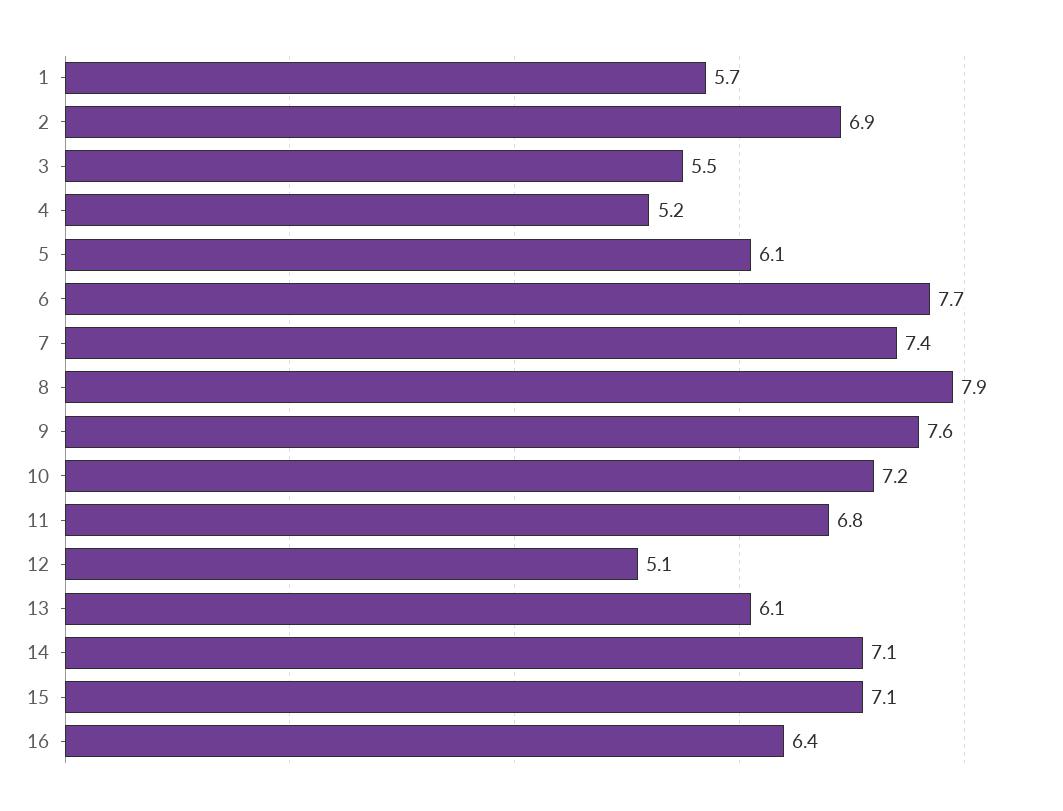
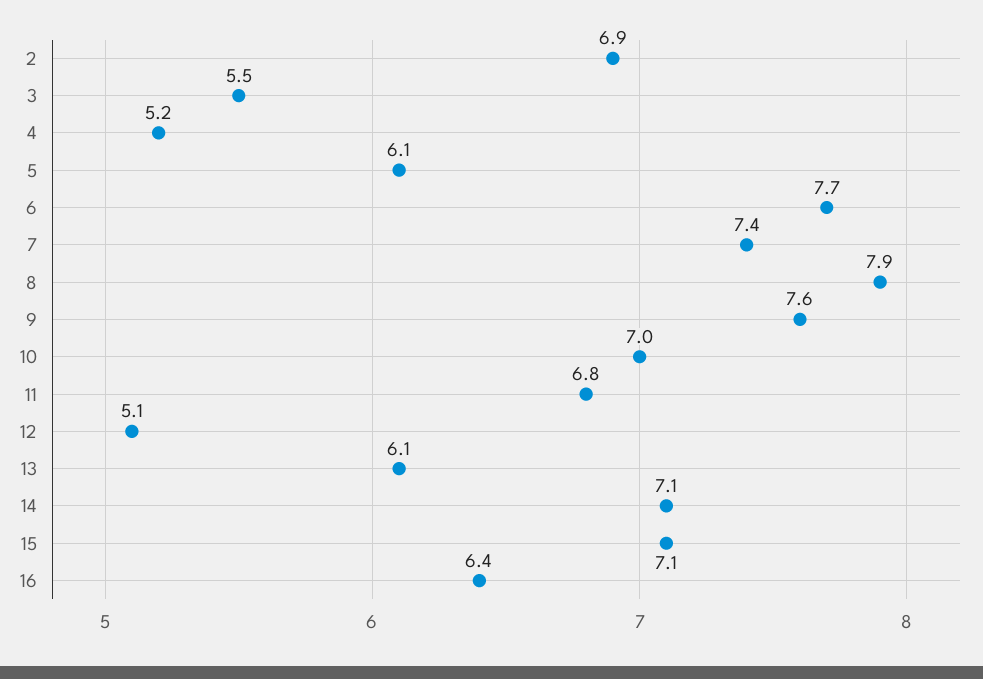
1: 5.7 -> none
10: 7.2 -> 7

